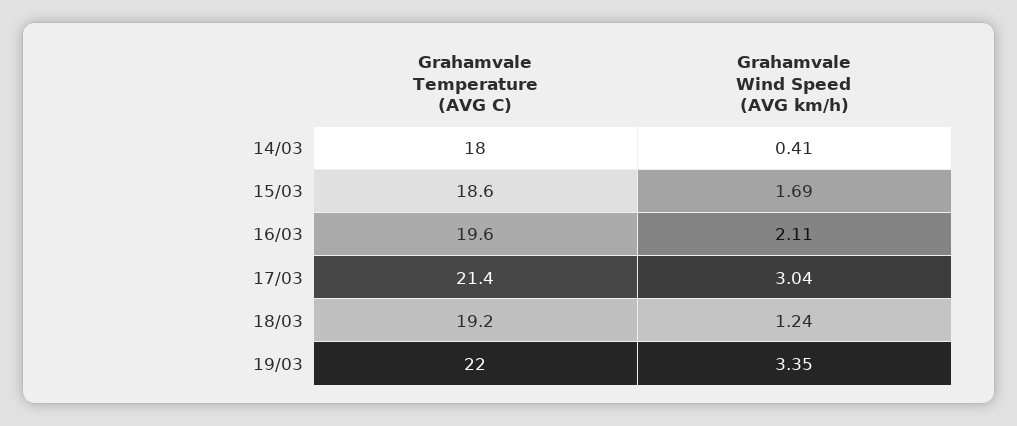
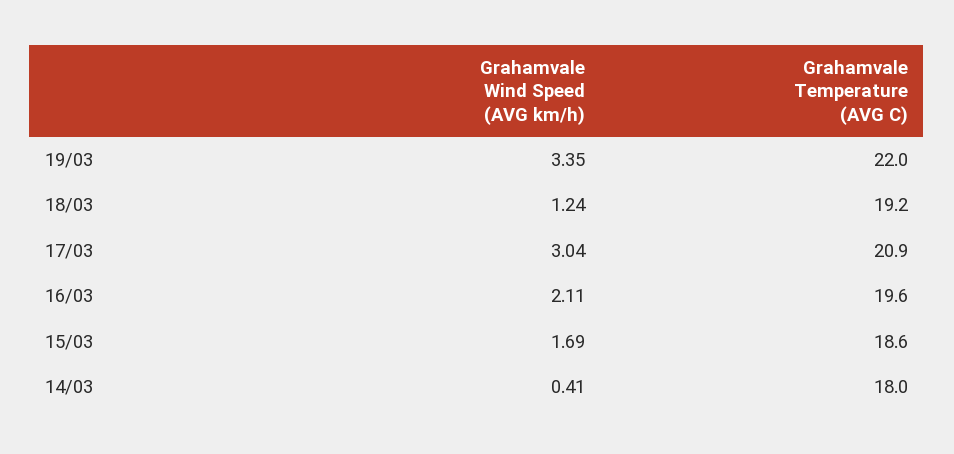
Grahamvale Temperature (AVG C), 17/03: 21.4 -> 20.9

